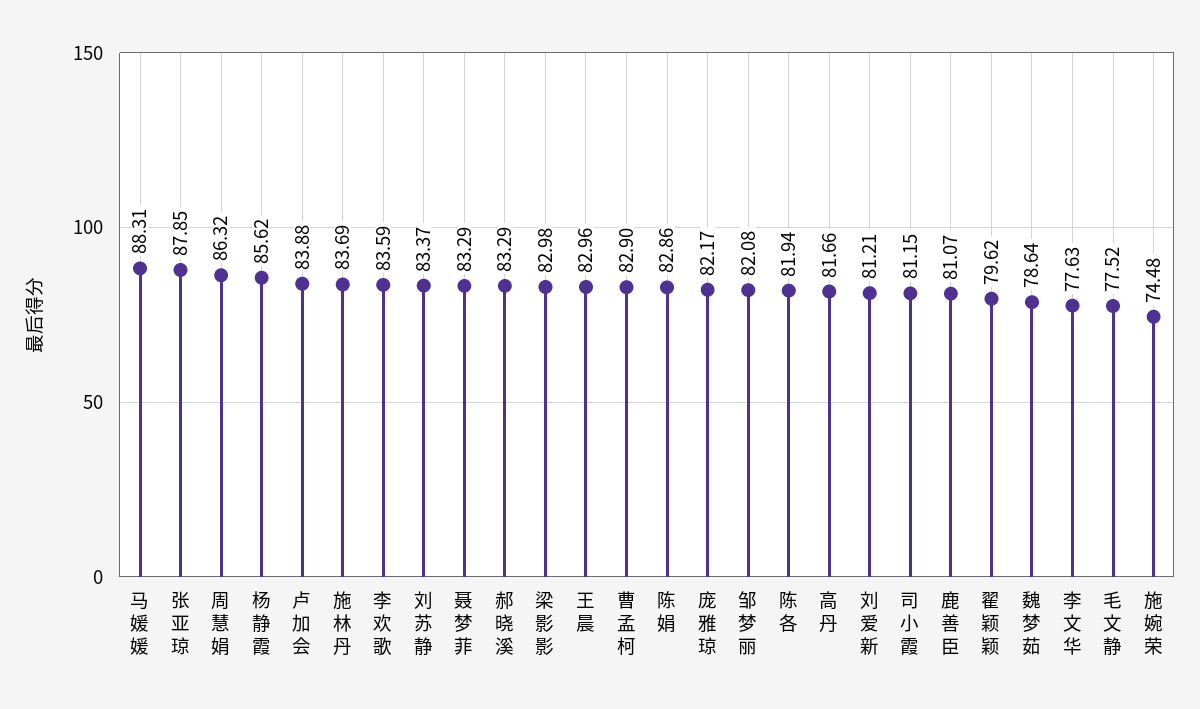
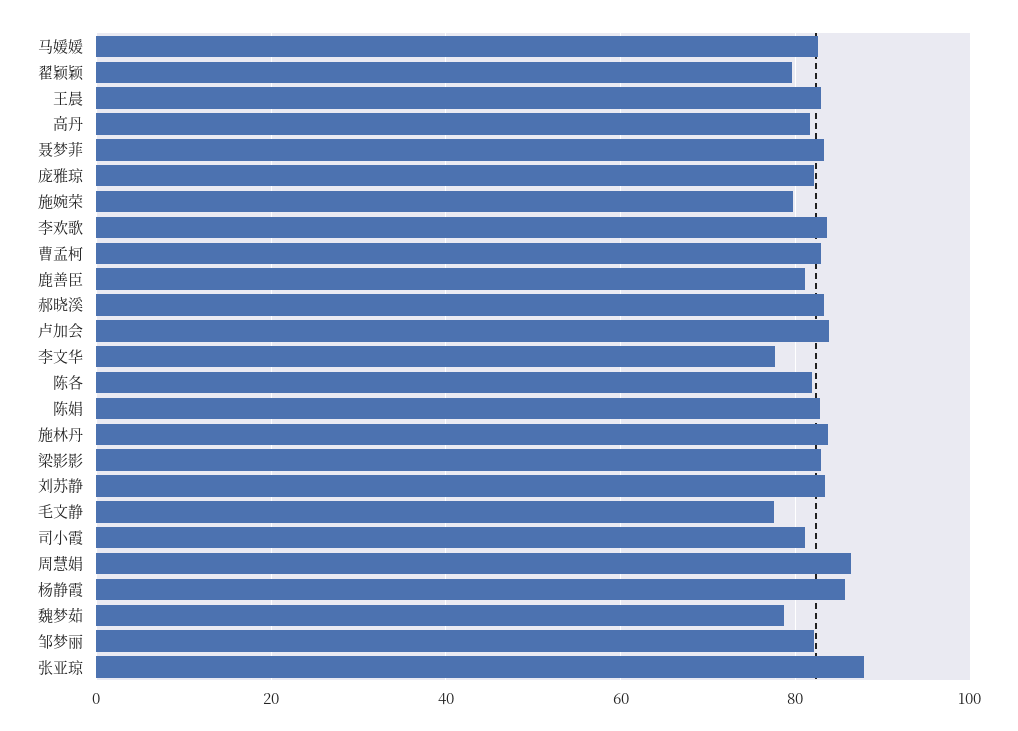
马媛媛: 88.31 -> 82
刘爱新: 81.21 -> none
施婉荣: 74.48 -> 80

